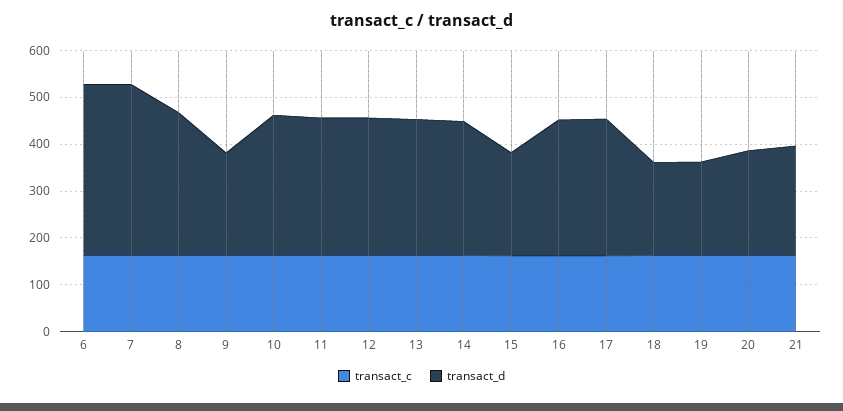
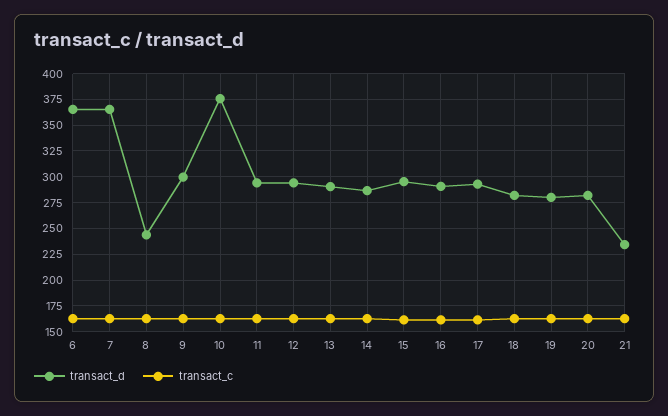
transact_d, 8: 300 -> 250
transact_d, 9: 220 -> 300
transact_d, 10: 300 -> 375
transact_d, 15: 220 -> 300
transact_d, 18: 200 -> 275
transact_d, 19: 200 -> 275
transact_d, 20: 220 -> 275

